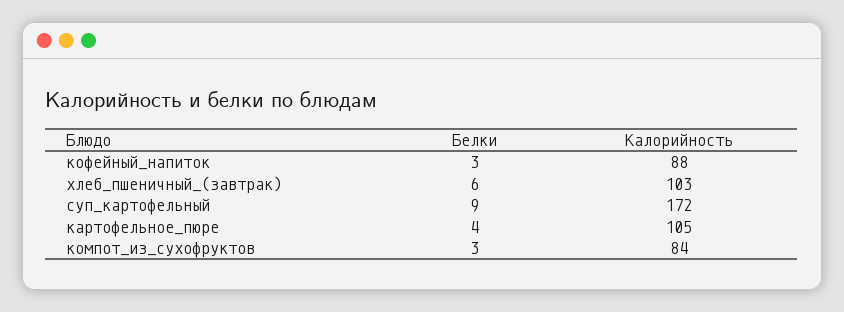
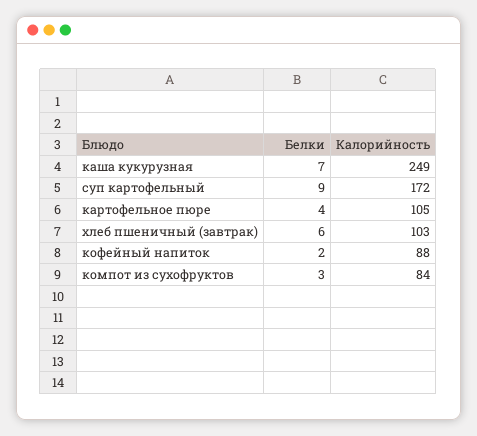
Белки, кофейный_напиток: 3 -> 2
Белки, каша кукурузная: none -> 7
Калорийность, каша кукурузная: none -> 249

